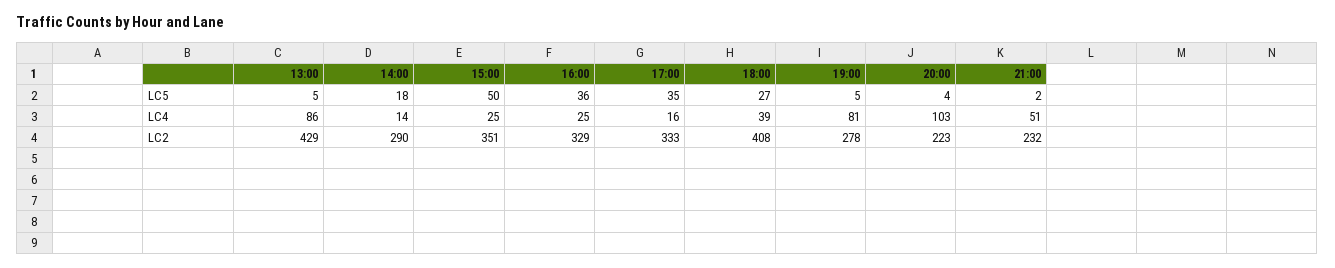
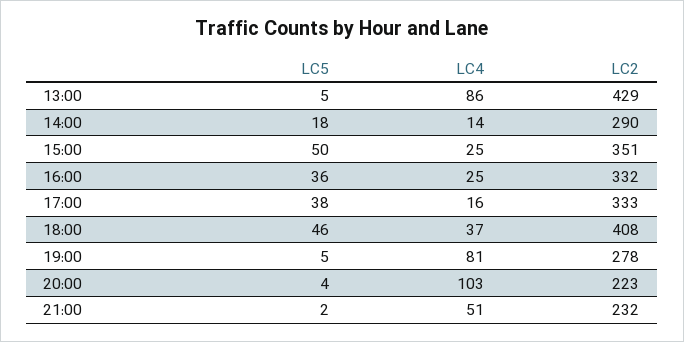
17:00, LC5: 35 -> 38
18:00, LC5: 27 -> 46
18:00, LC4: 39 -> 37
16:00, LC2: 329 -> 332

